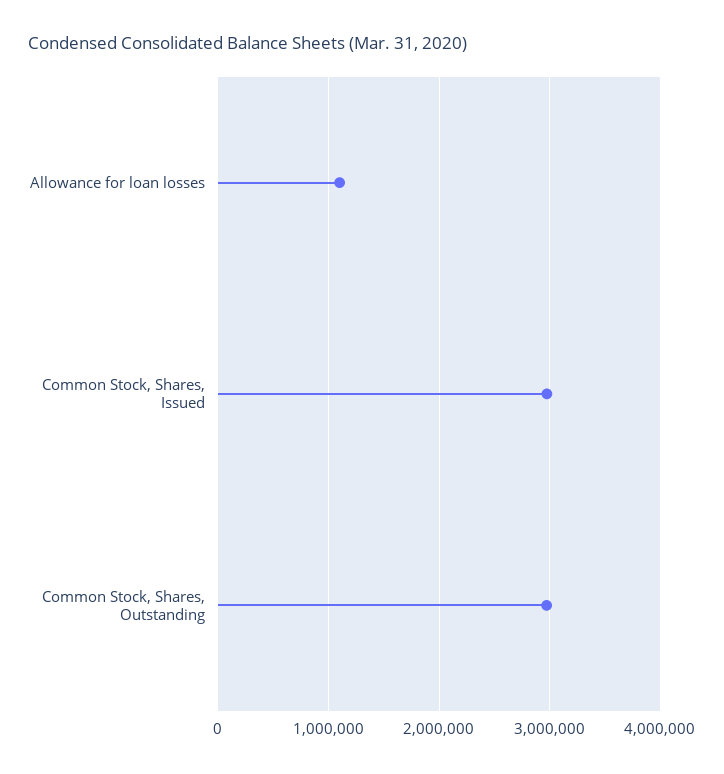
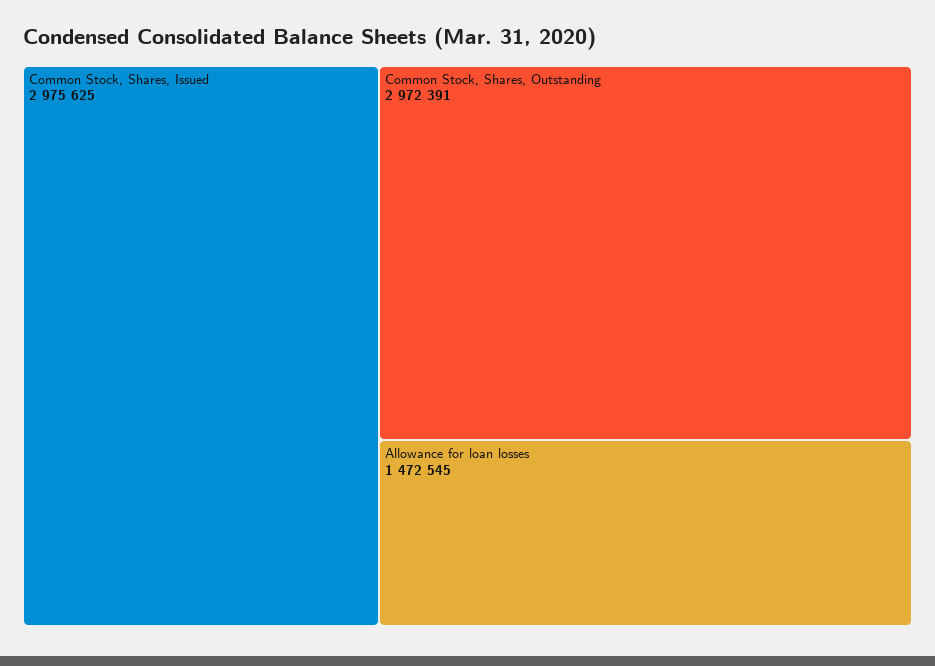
Allowance for loan losses: 1100000 -> 1472545

